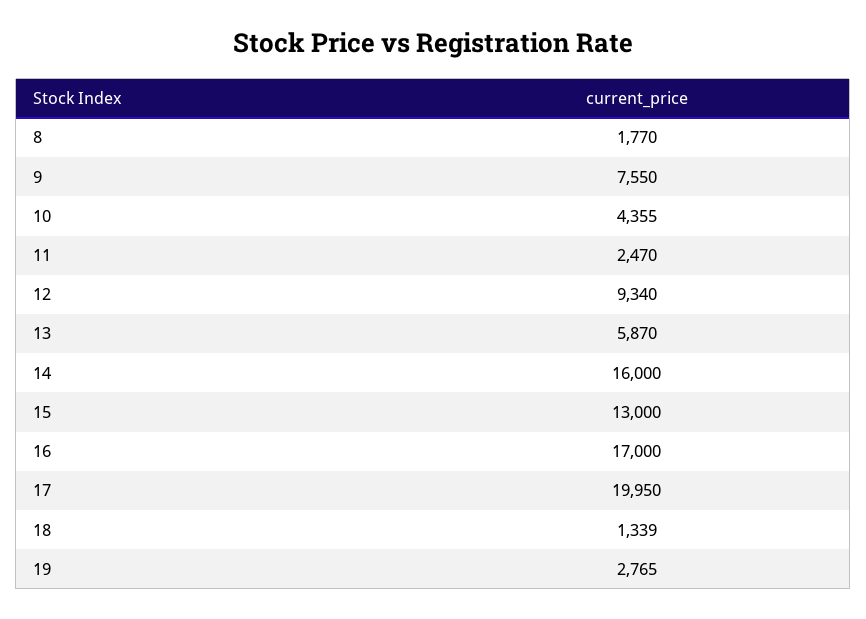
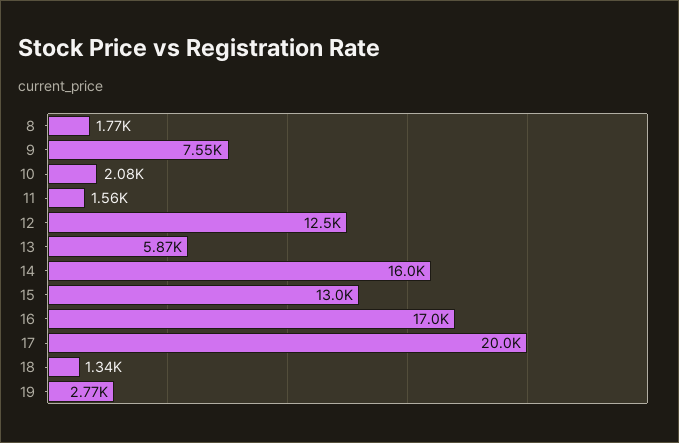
10: 4355 -> 2080
11: 2470 -> 1560
12: 9340 -> 12500

